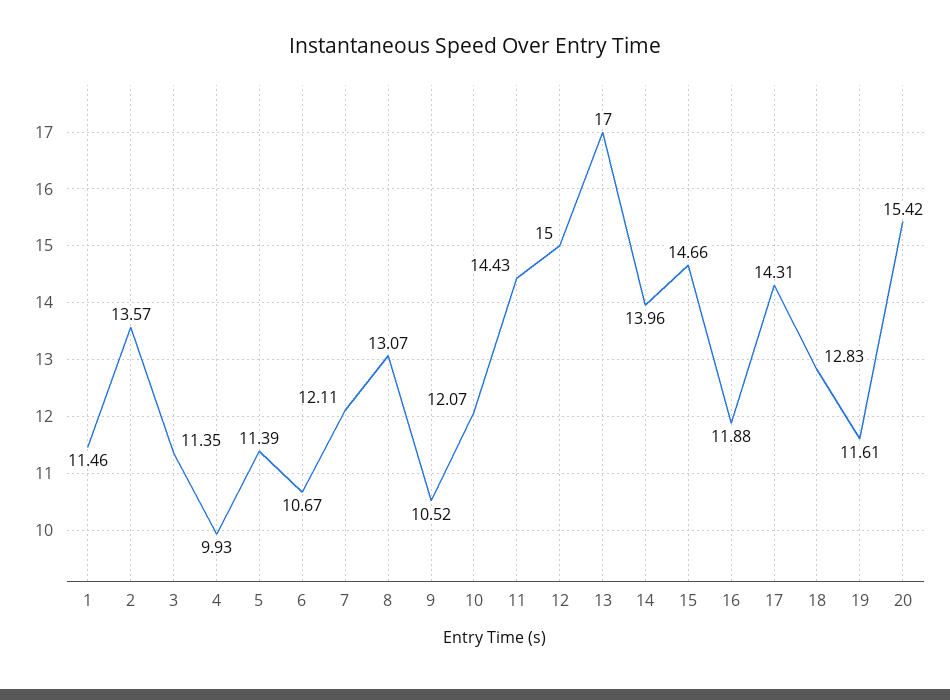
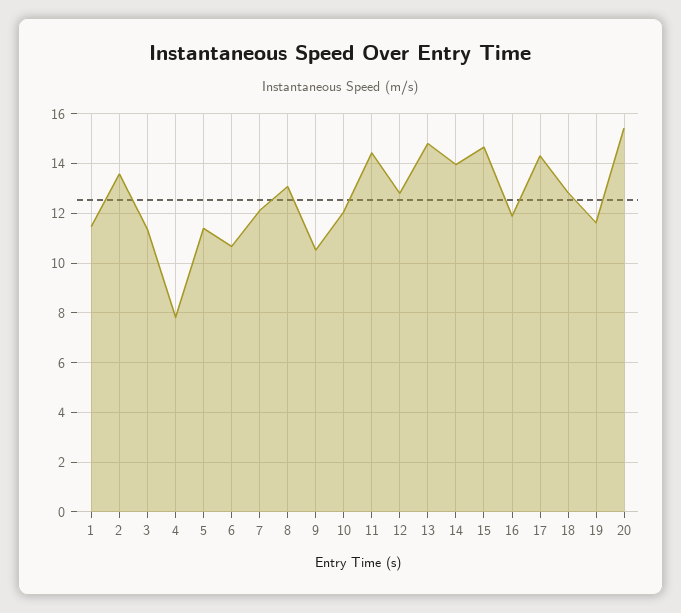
4: 9.93 -> 7.75
12: 15 -> 12.75
13: 17 -> 14.75

